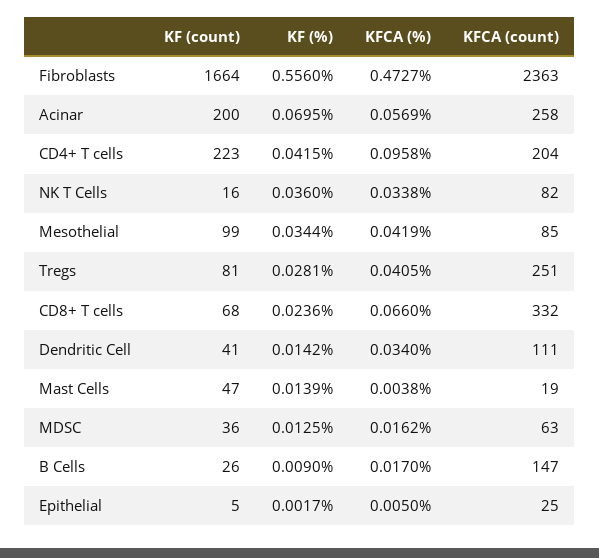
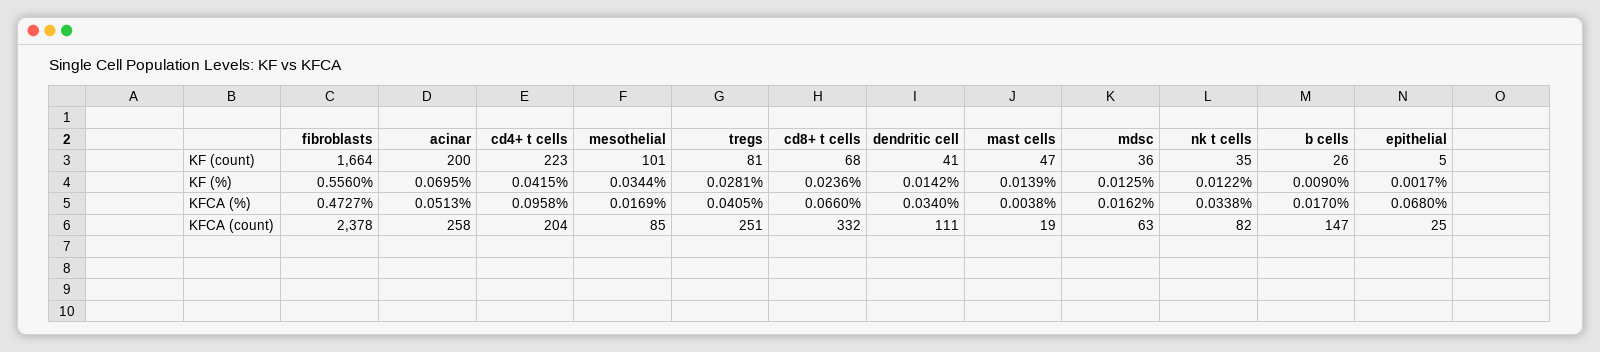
KFCA (count), Fibroblasts: 2363 -> 2378
KFCA (%), Acinar: 0.0569 -> 0.0513
KF (count), NK T Cells: 16 -> 35
KF (%), NK T Cells: 0.036 -> 0.0122
KF (count), Mesothelial: 99 -> 101
KFCA (%), Mesothelial: 0.0419 -> 0.0169
KFCA (%), Epithelial: 0.005 -> 0.068

